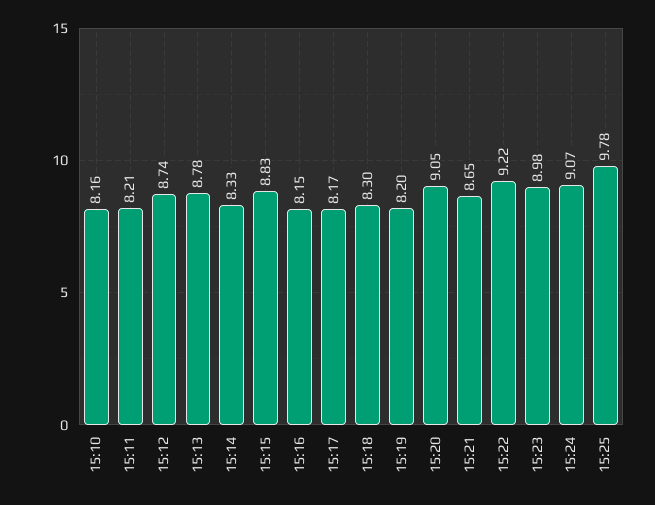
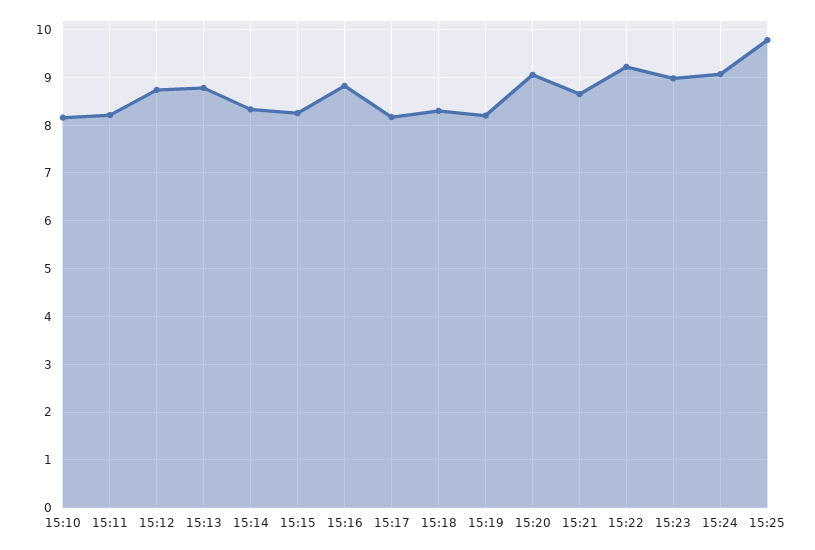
15:15: 8.83 -> 8.2
15:16: 8.15 -> 8.8

